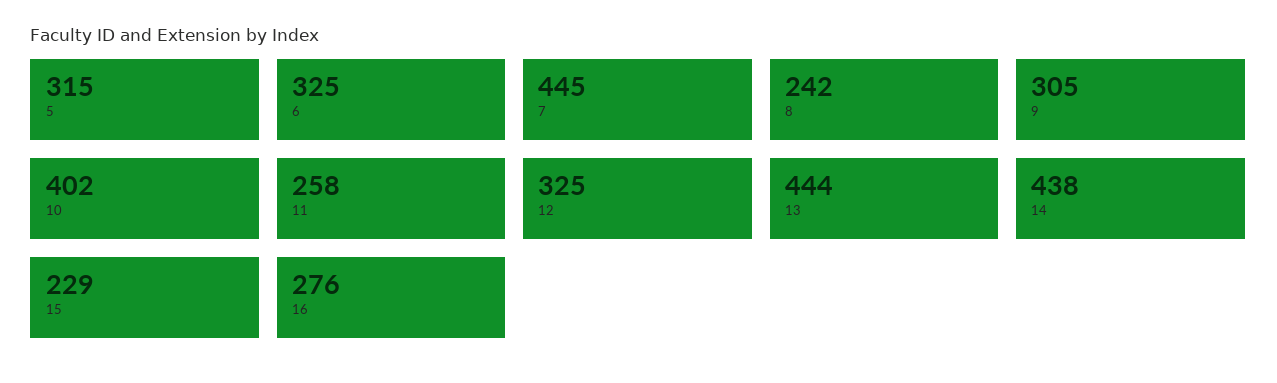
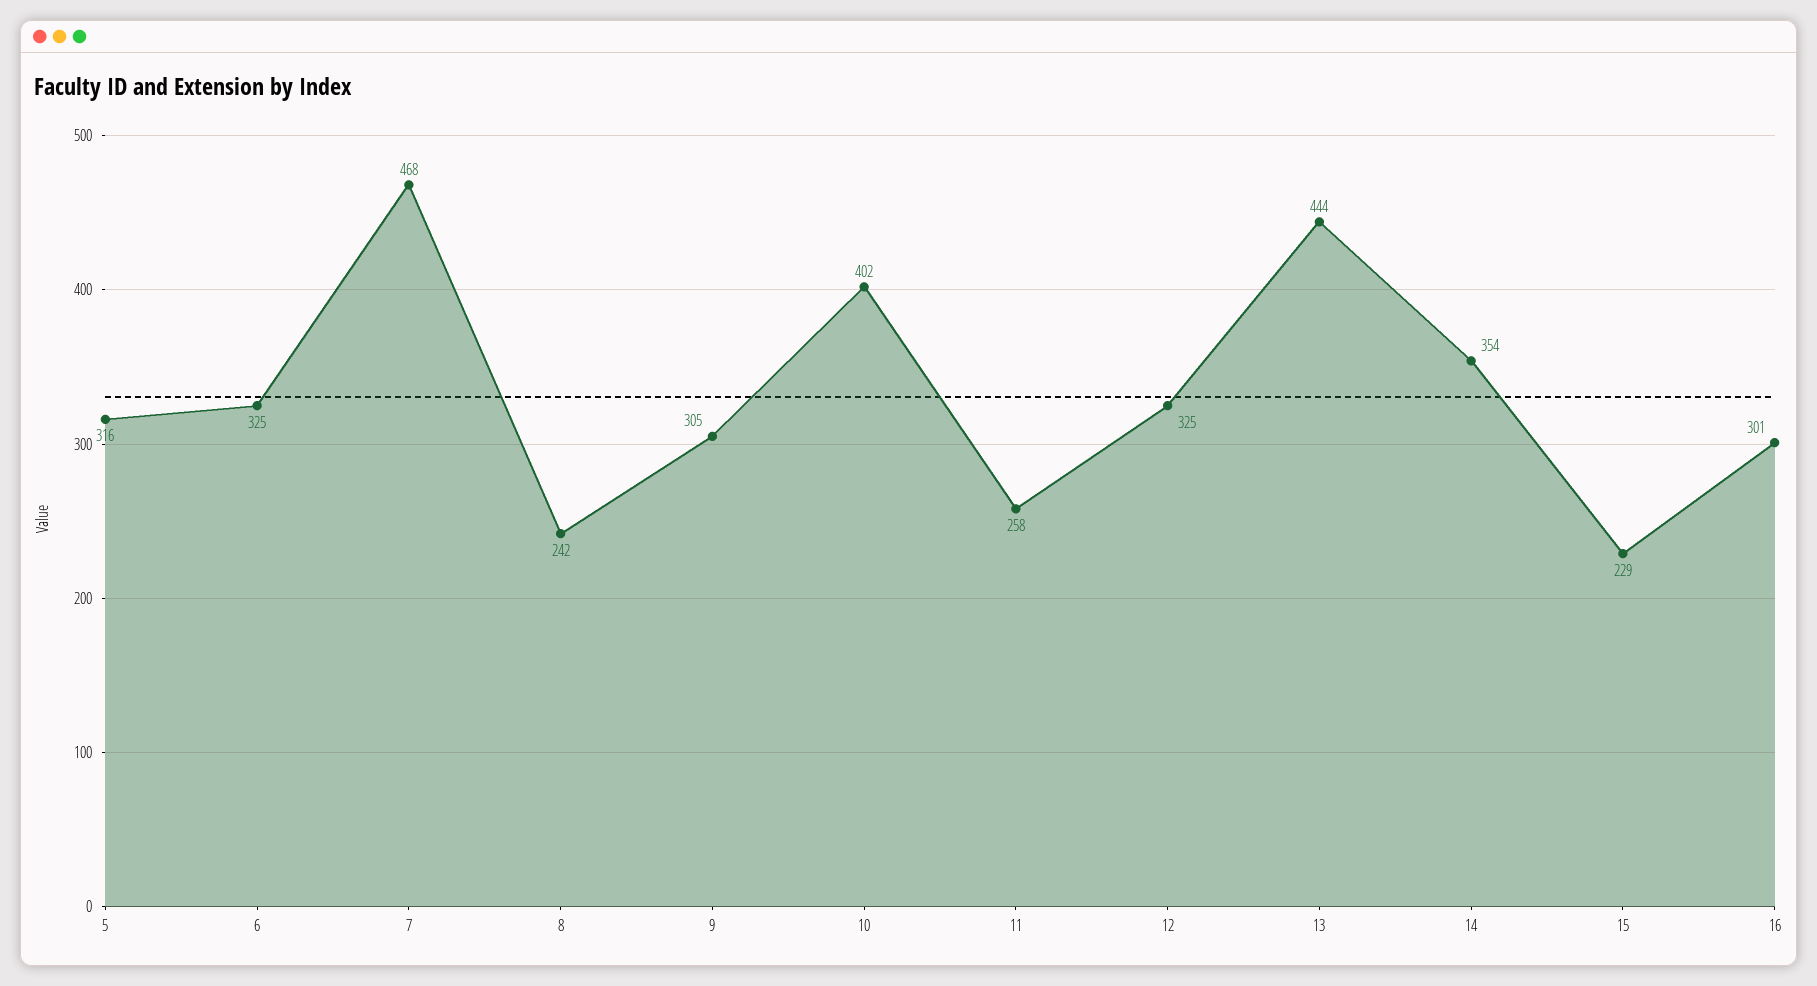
5: 315 -> 316
7: 445 -> 468
14: 438 -> 354
16: 276 -> 301

